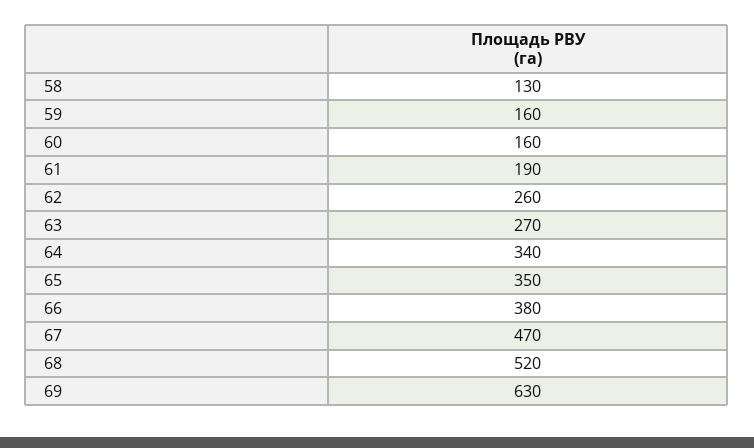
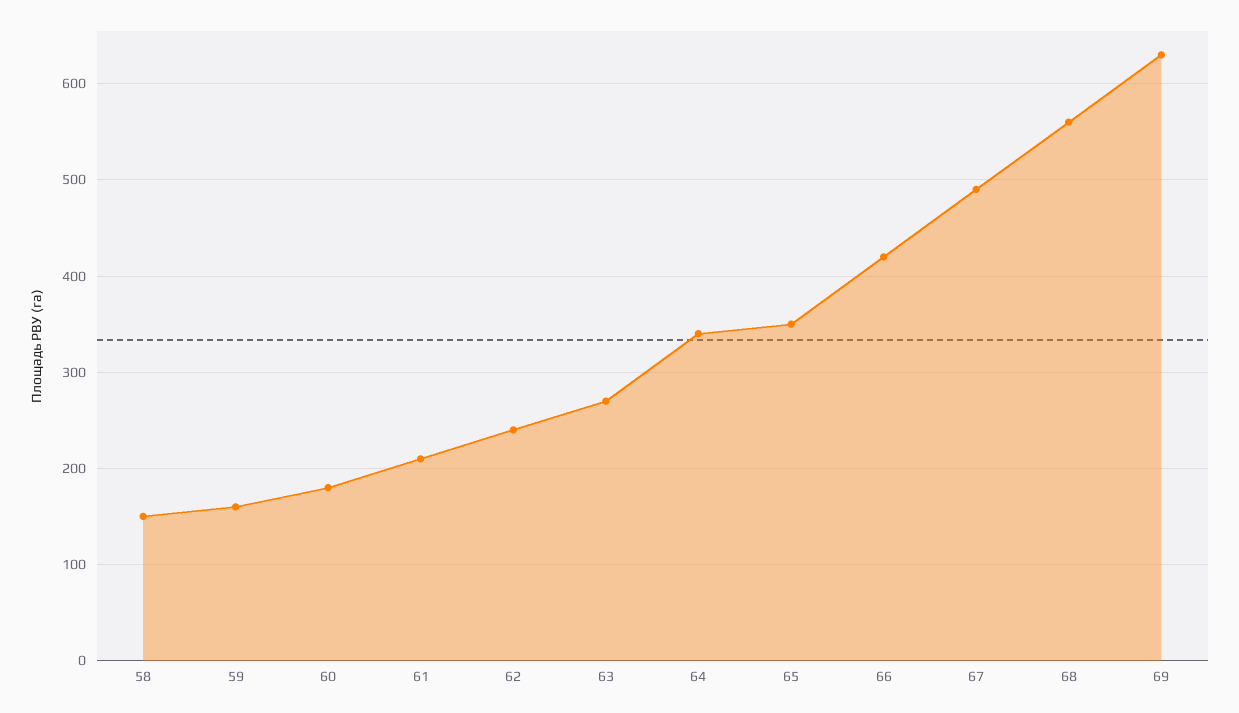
58: 130 -> 150
60: 160 -> 180
61: 190 -> 210
62: 260 -> 240
66: 380 -> 420
67: 470 -> 490
68: 520 -> 560

